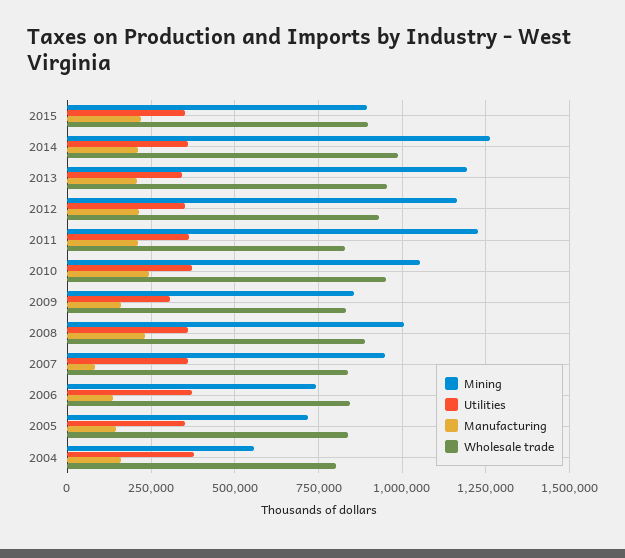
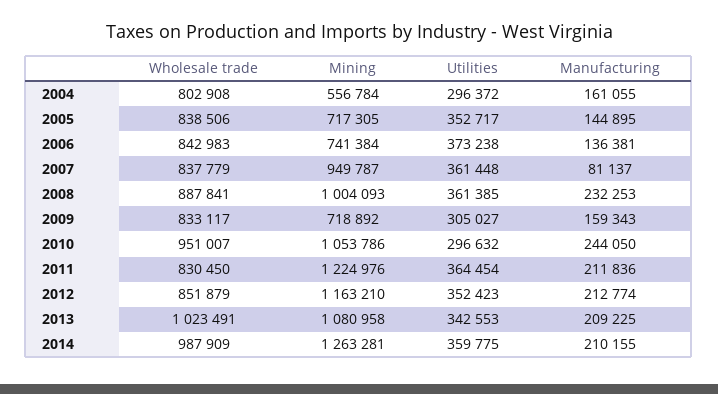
Mining, 2015: 900000 -> none
Utilities, 2015: 350000 -> none
Manufacturing, 2015: 225000 -> none
Wholesale trade, 2015: 900000 -> none
Mining, 2013: 1200000 -> 1080958
Wholesale trade, 2013: 950000 -> 1023491
Wholesale trade, 2012: 925000 -> 851879
Utilities, 2010: 375000 -> 296632
Mining, 2009: 850000 -> 718892
Utilities, 2004: 375000 -> 296372

